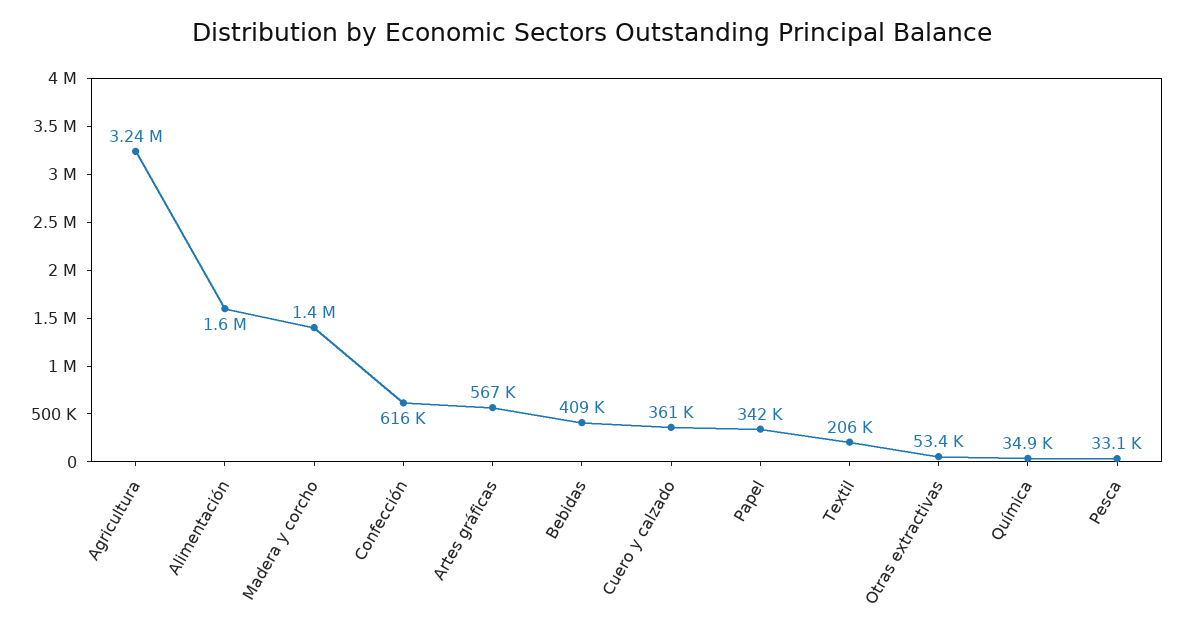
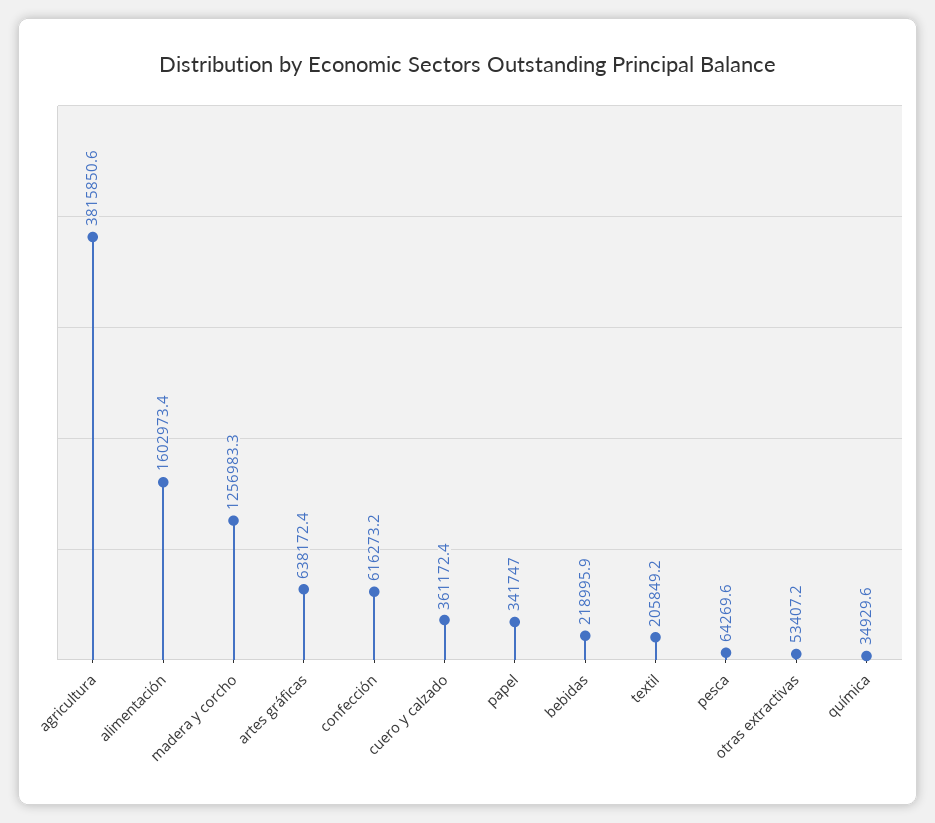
Agricultura: 3240000 -> 3815850.6
Madera y corcho: 1400000 -> 1256983.3
Artes gráficas: 567000 -> 638172.4
Bebidas: 409000 -> 218995.9
Pesca: 33100 -> 64269.6

